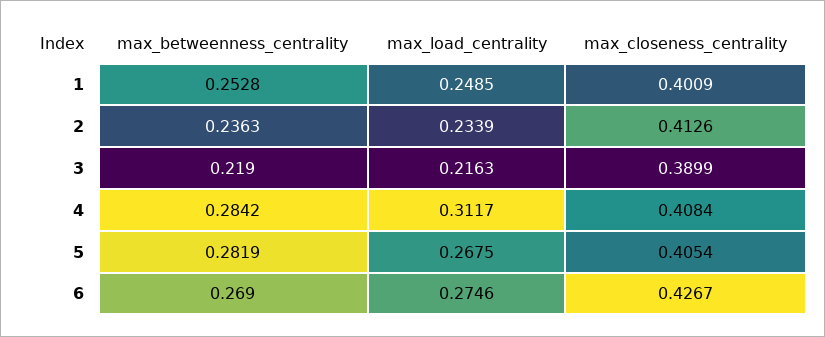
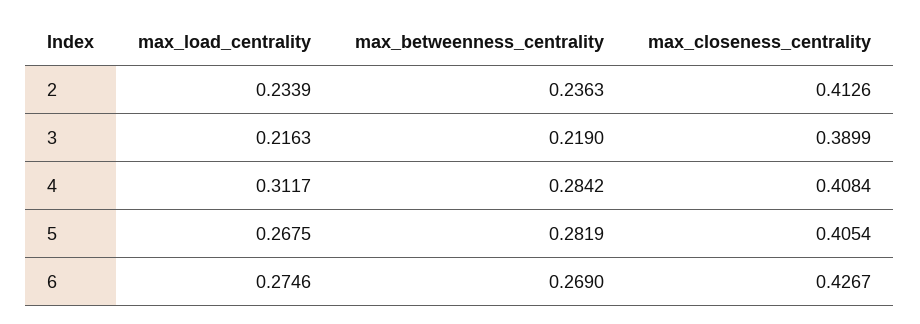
max_betweenness_centrality, 1: 0.2528 -> none
max_load_centrality, 1: 0.2485 -> none
max_closeness_centrality, 1: 0.4009 -> none

